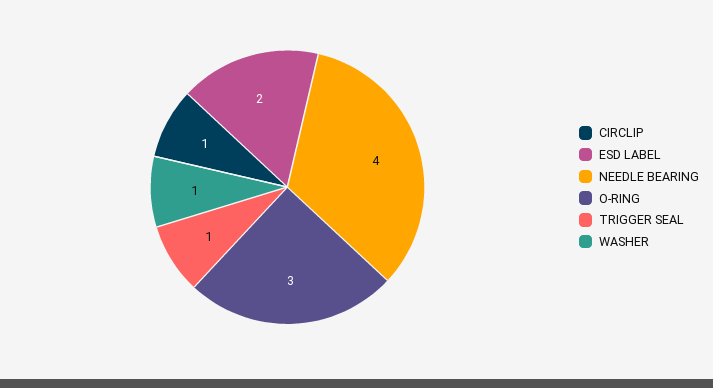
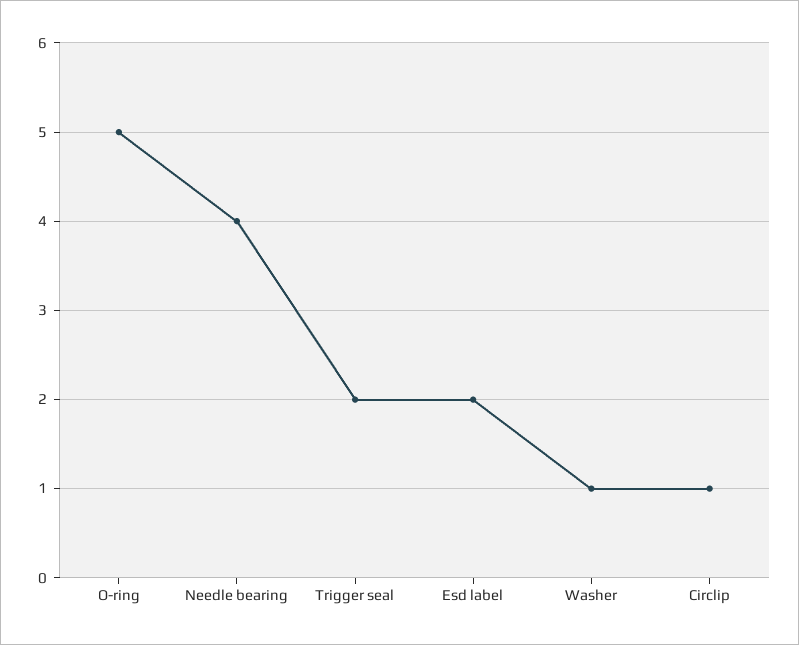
O-RING: 3 -> 5
TRIGGER SEAL: 1 -> 2

